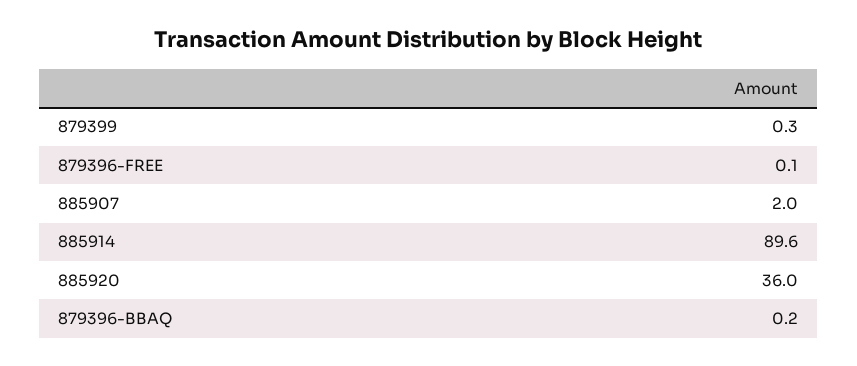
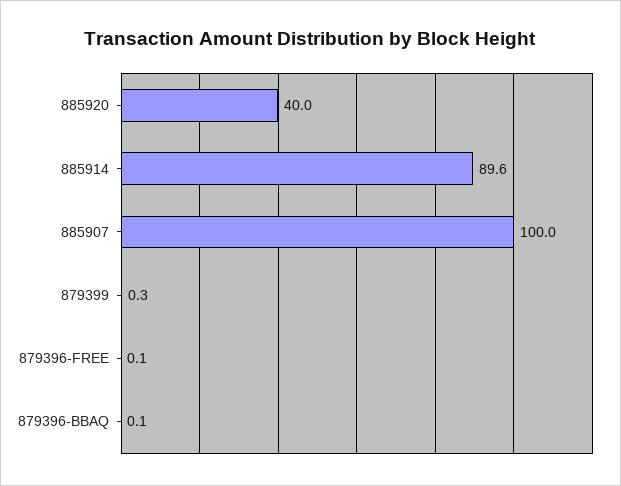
885907: 2 -> 100
885920: 36 -> 40
879396-BBAQ: 0.2 -> 0.1

